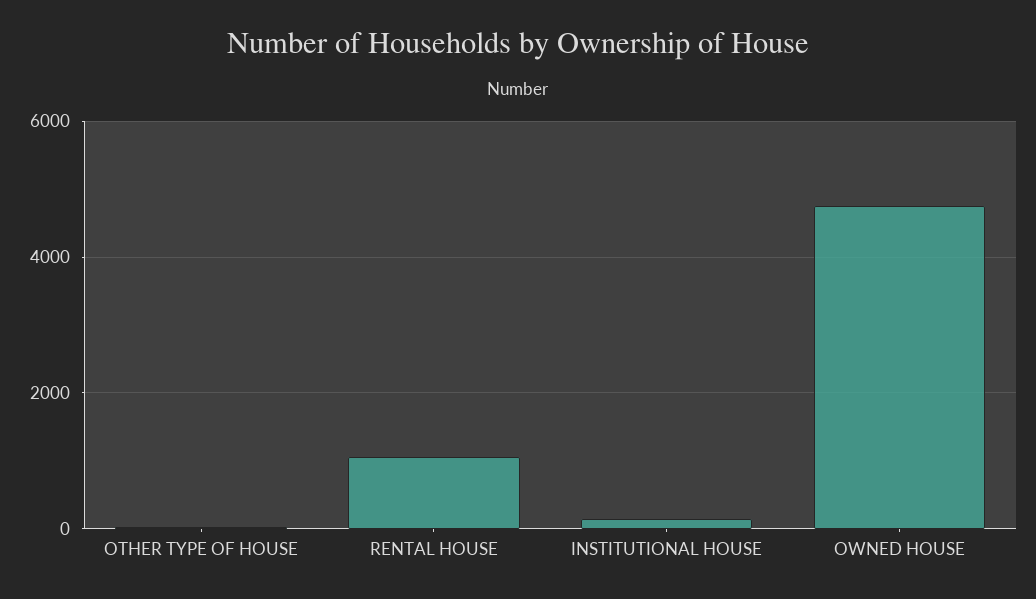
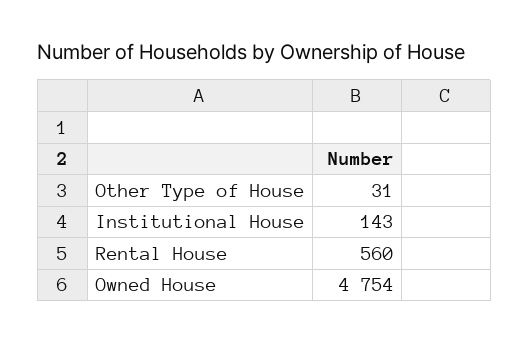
RENTAL HOUSE: 1000 -> 560

